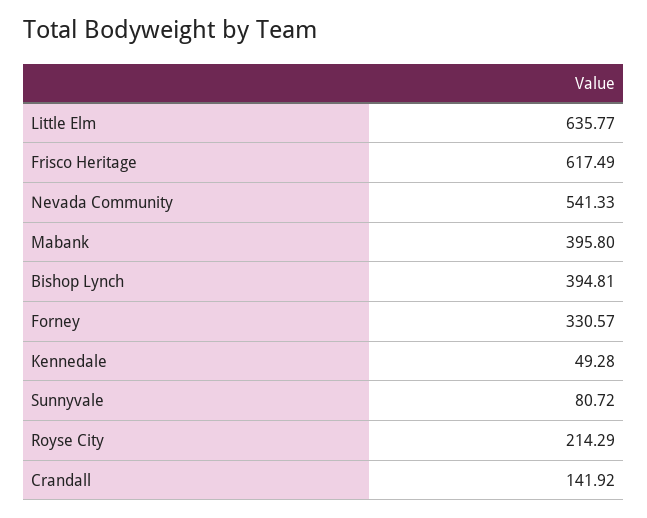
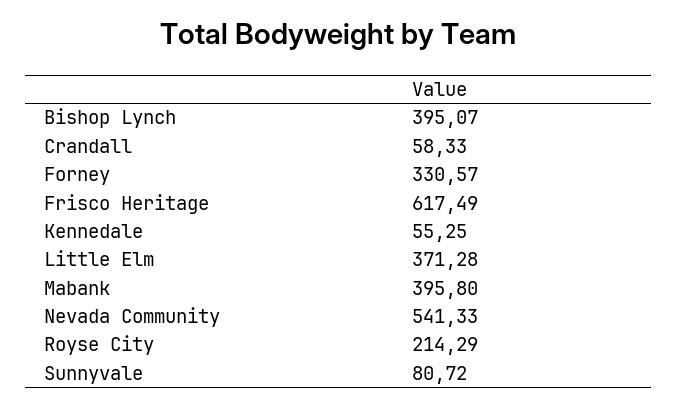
Little Elm: 635.77 -> 371.28
Bishop Lynch: 394.81 -> 395.07
Kennedale: 49.28 -> 55.25
Crandall: 141.92 -> 58.33

